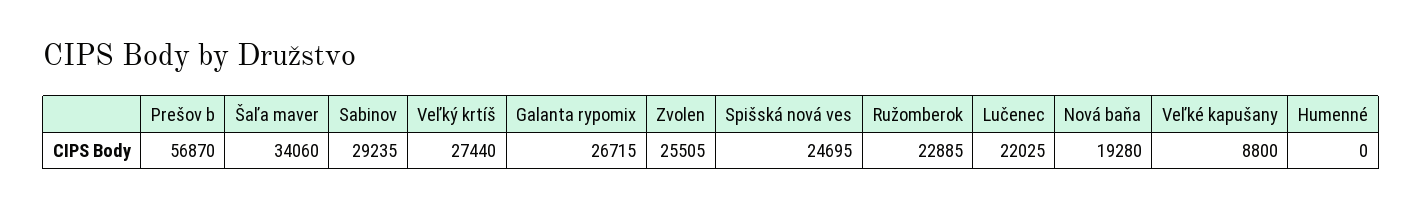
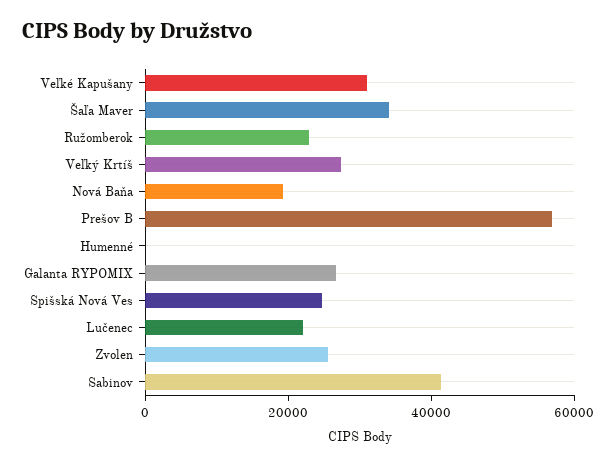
Sabinov: 29235 -> 40000
Veľké kapušany: 8800 -> 30000

